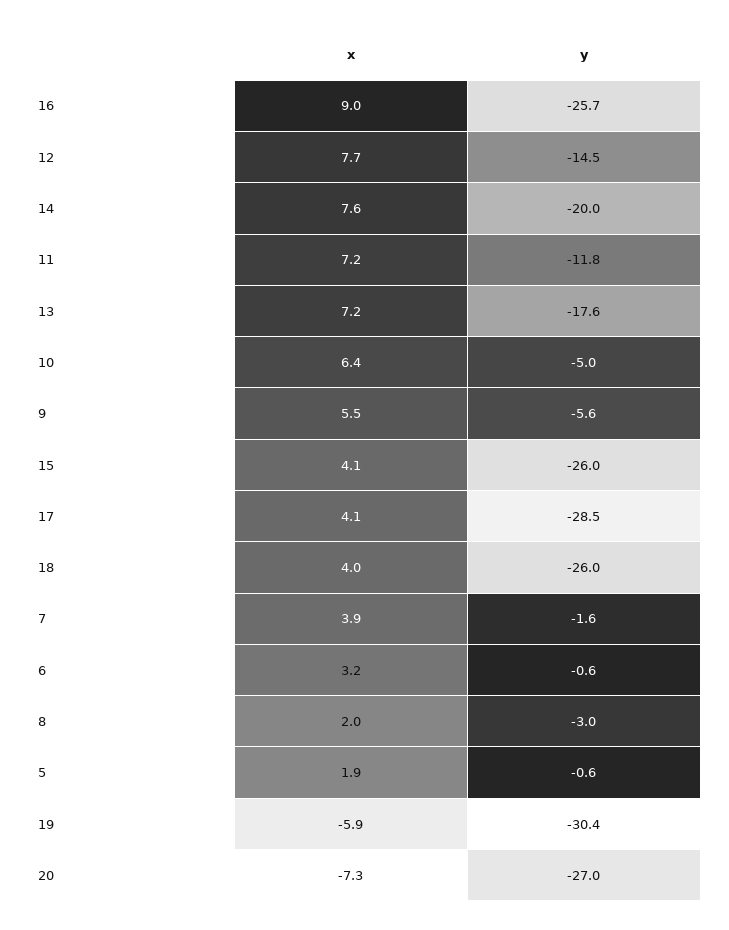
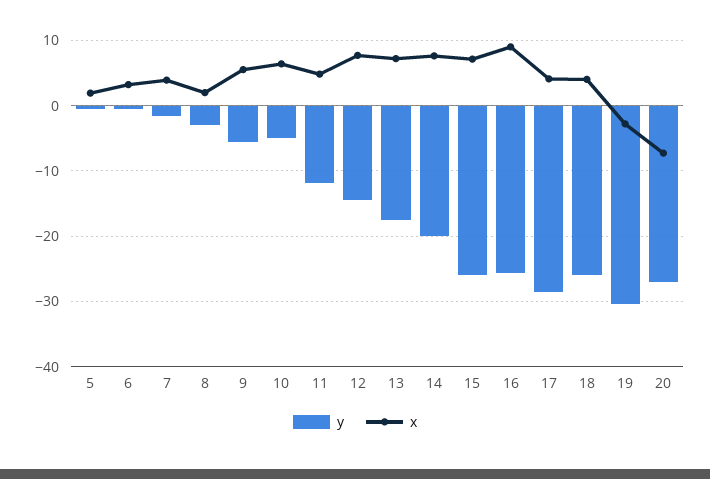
x, 11: 7.2 -> 5
x, 15: 4.1 -> 7
x, 19: -5.9 -> -3

